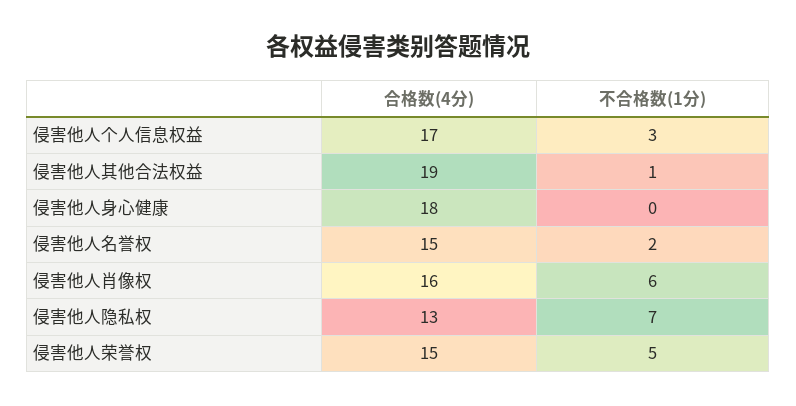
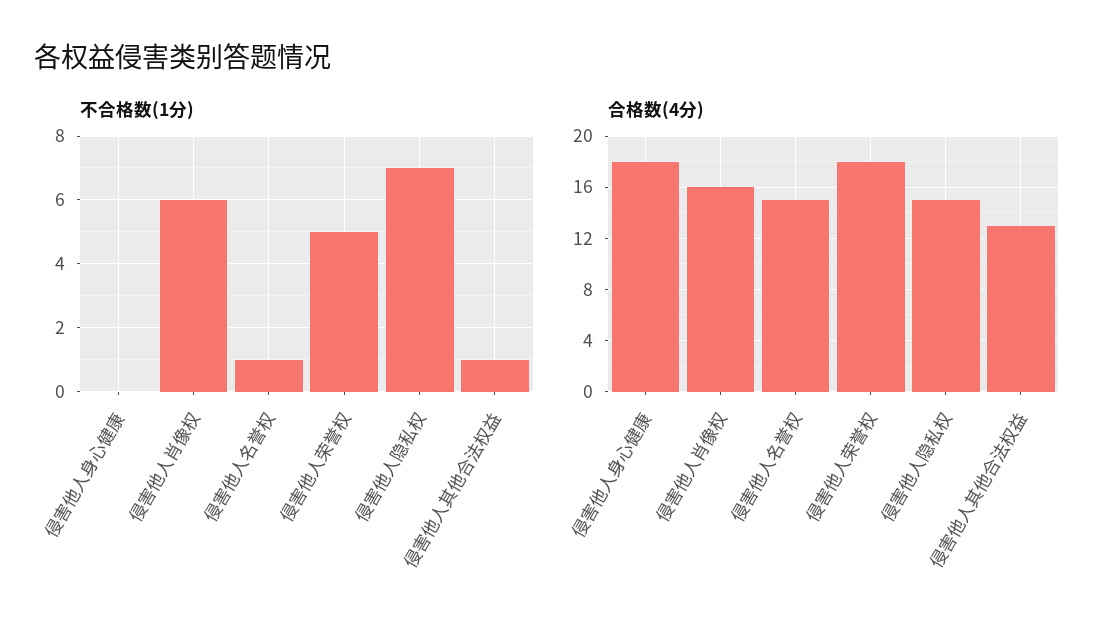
合格数(4分), 侵害他人个人信息权益: 17 -> none
不合格数(1分), 侵害他人个人信息权益: 3 -> none
合格数(4分), 侵害他人其他合法权益: 19 -> 13
不合格数(1分), 侵害他人名誉权: 2 -> 1
合格数(4分), 侵害他人隐私权: 13 -> 15
合格数(4分), 侵害他人荣誉权: 15 -> 18

